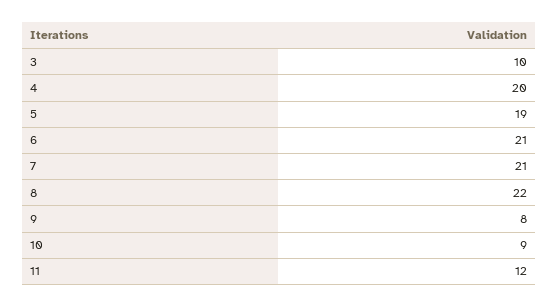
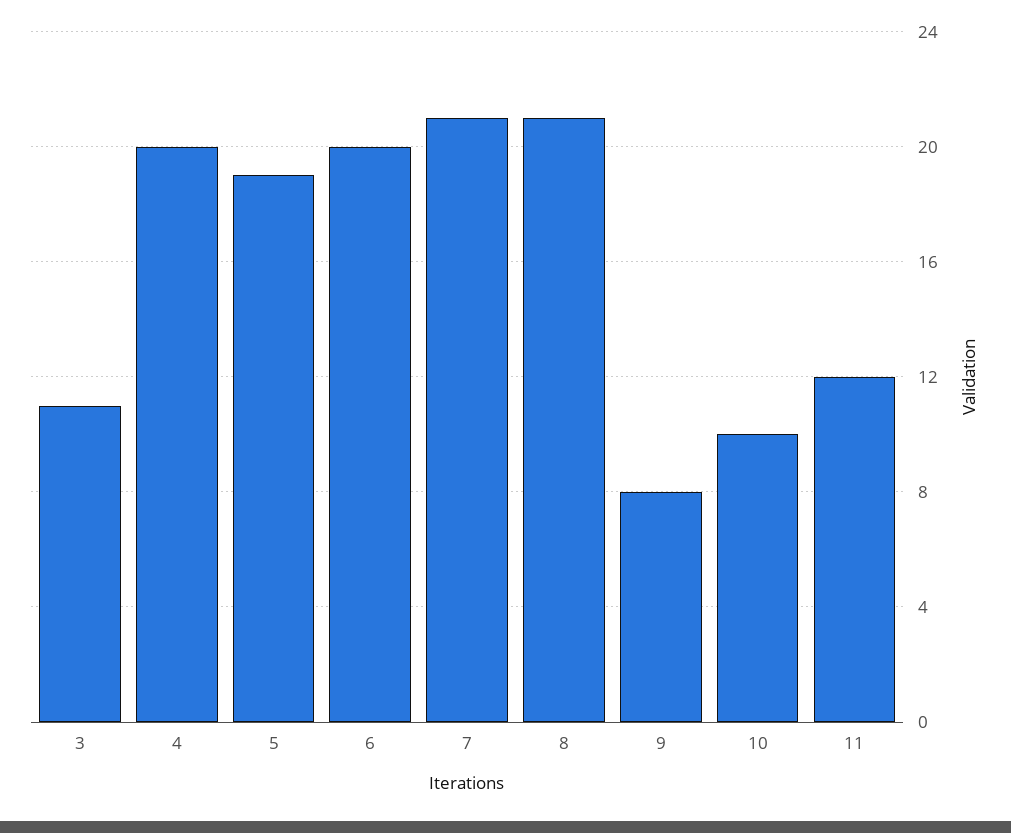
3: 10 -> 11
6: 21 -> 20
8: 22 -> 21
10: 9 -> 10

